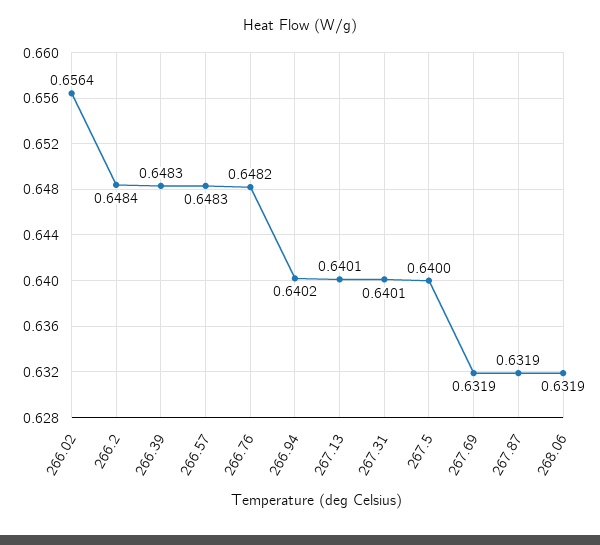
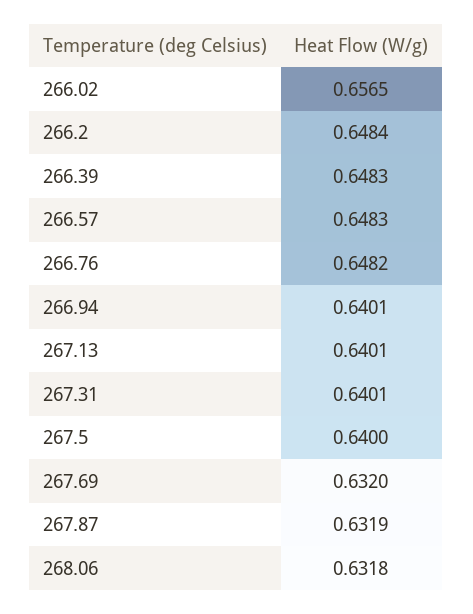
266.02: 0.6564 -> 0.6565
266.94: 0.6402 -> 0.6401
267.69: 0.6319 -> 0.632
268.06: 0.6319 -> 0.6318

